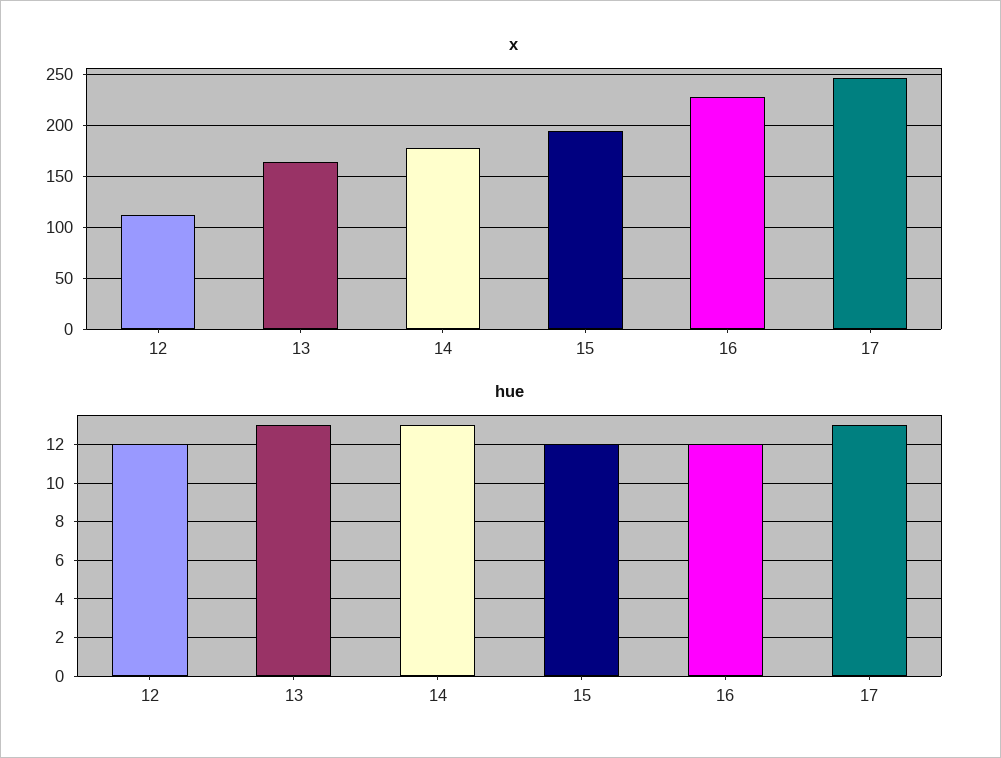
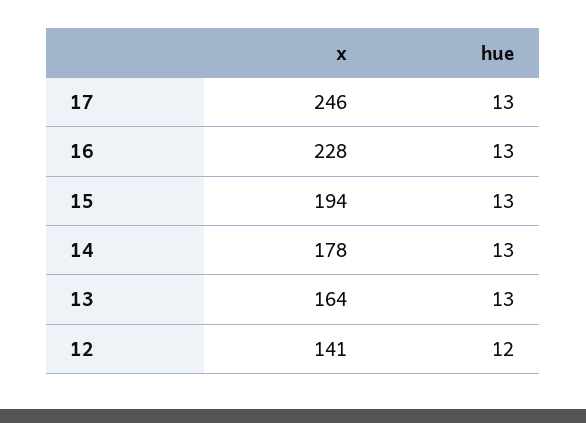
x, 12: 110 -> 141
hue, 15: 12 -> 13
hue, 16: 12 -> 13

